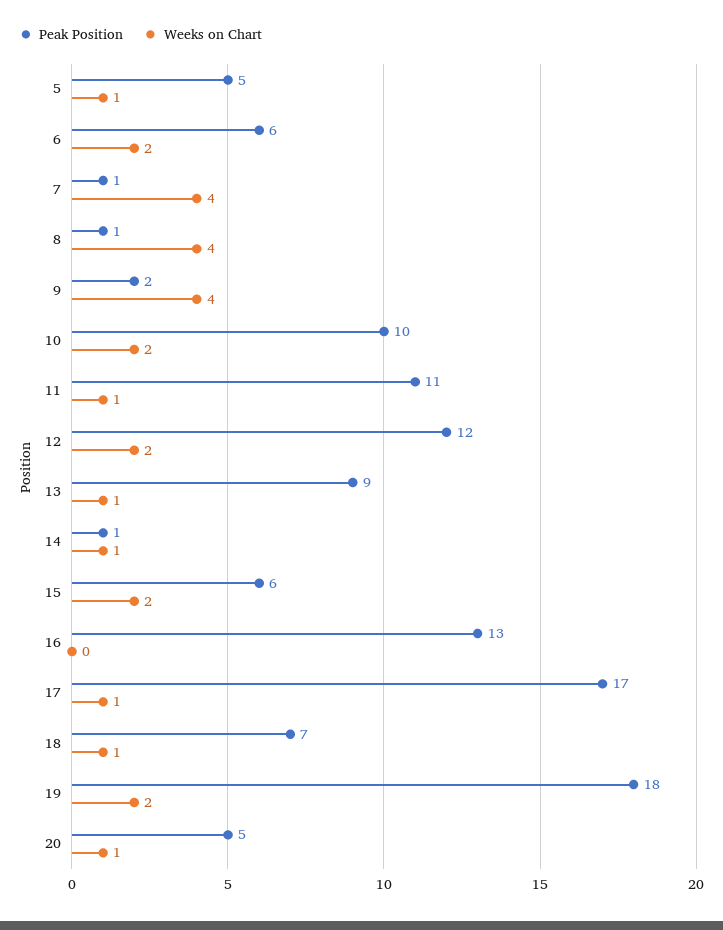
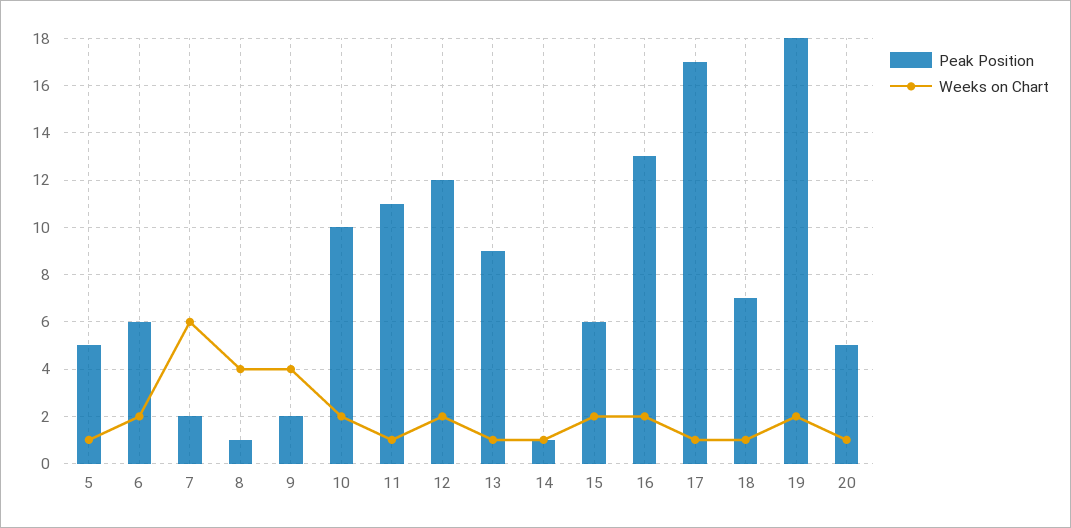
Peak Position, 7: 1 -> 2
Weeks on Chart, 7: 4 -> 6
Weeks on Chart, 16: 0 -> 2

